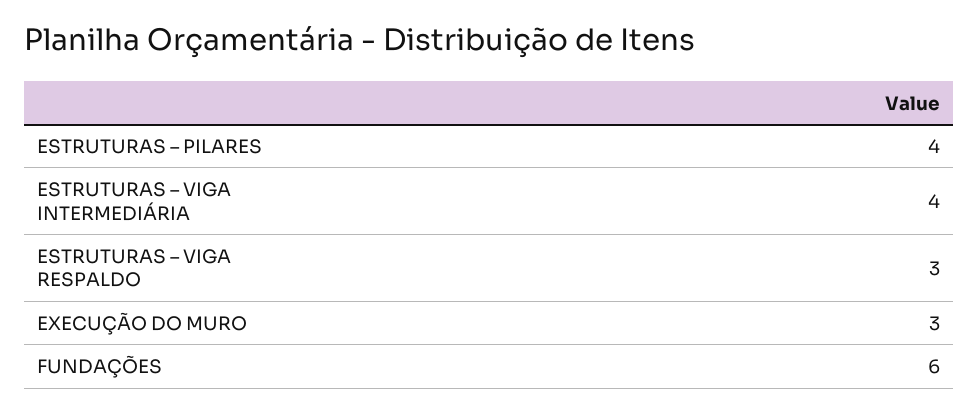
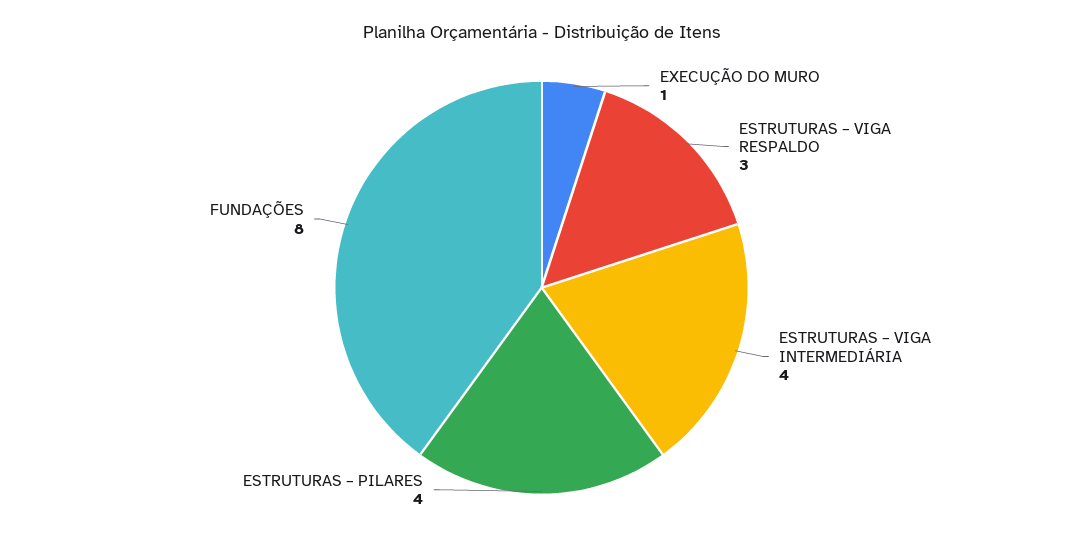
EXECUÇÃO DO MURO: 3 -> 1
FUNDAÇÕES: 6 -> 8

